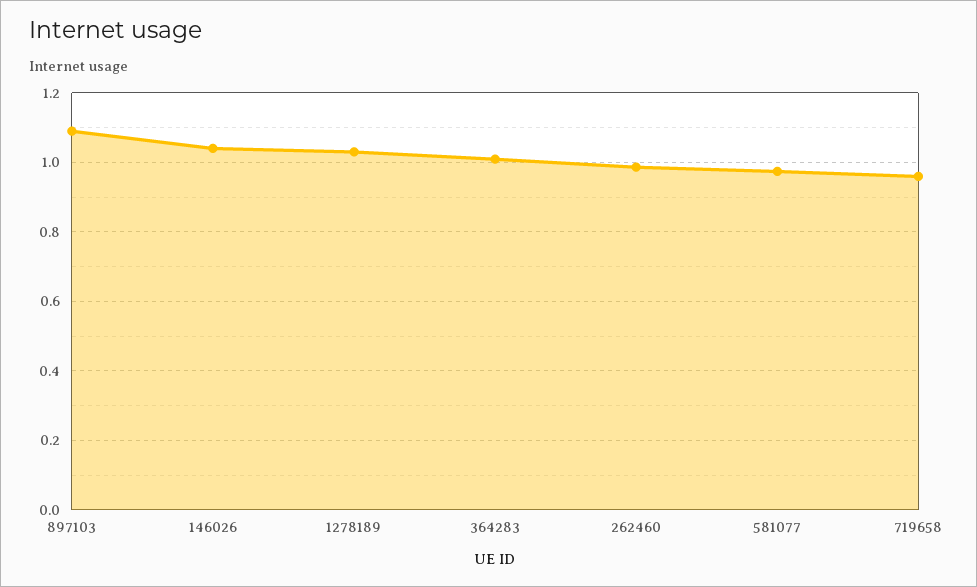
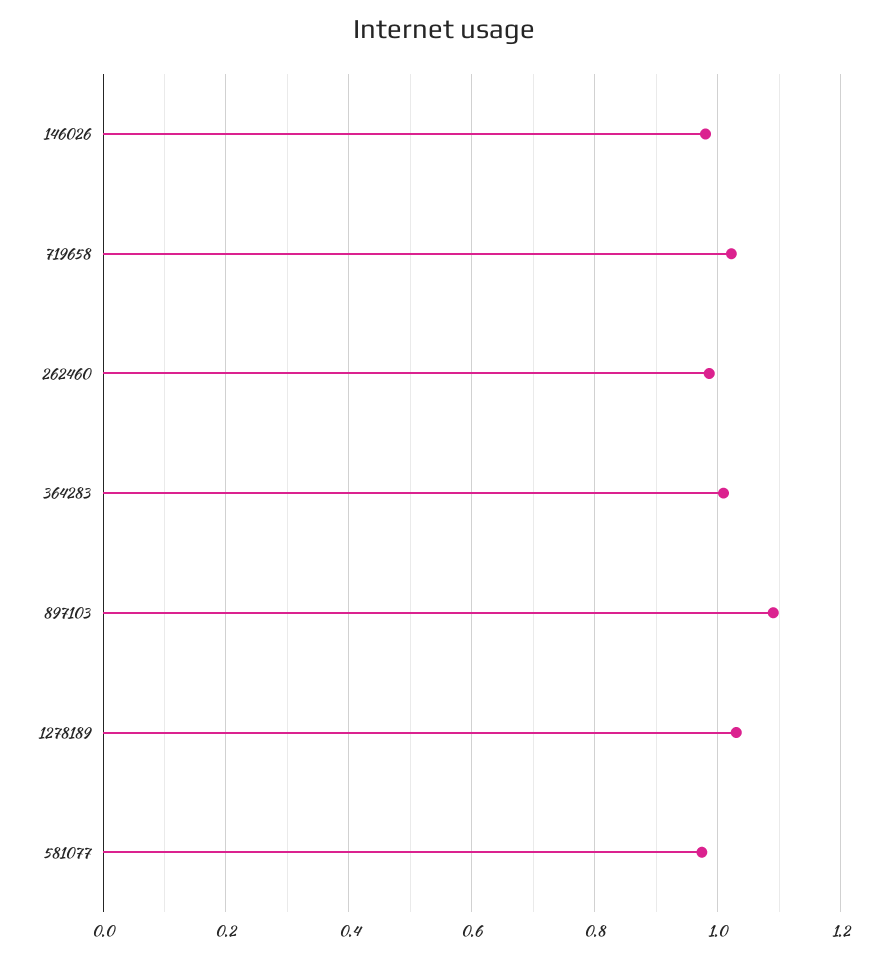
146026: 1.04 -> 0.98
719658: 0.96 -> 1.02

